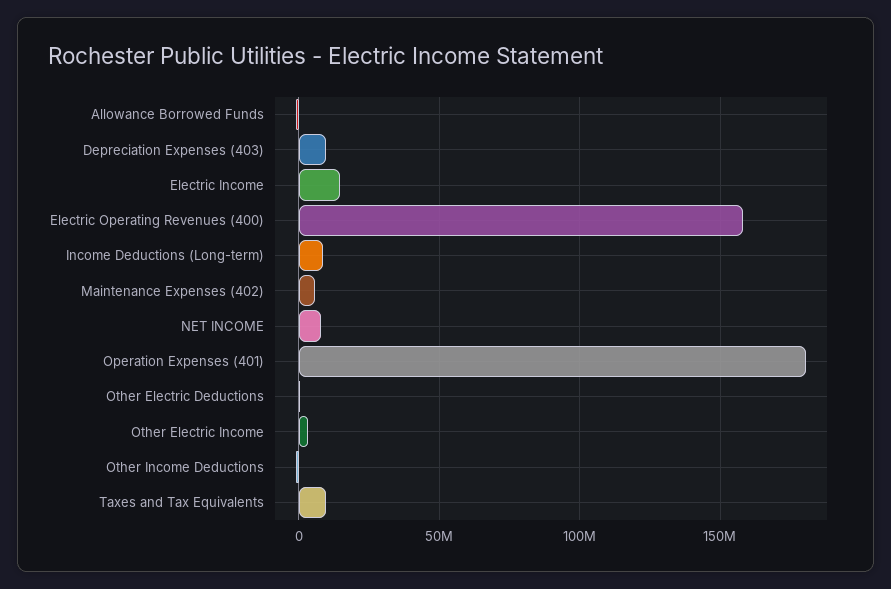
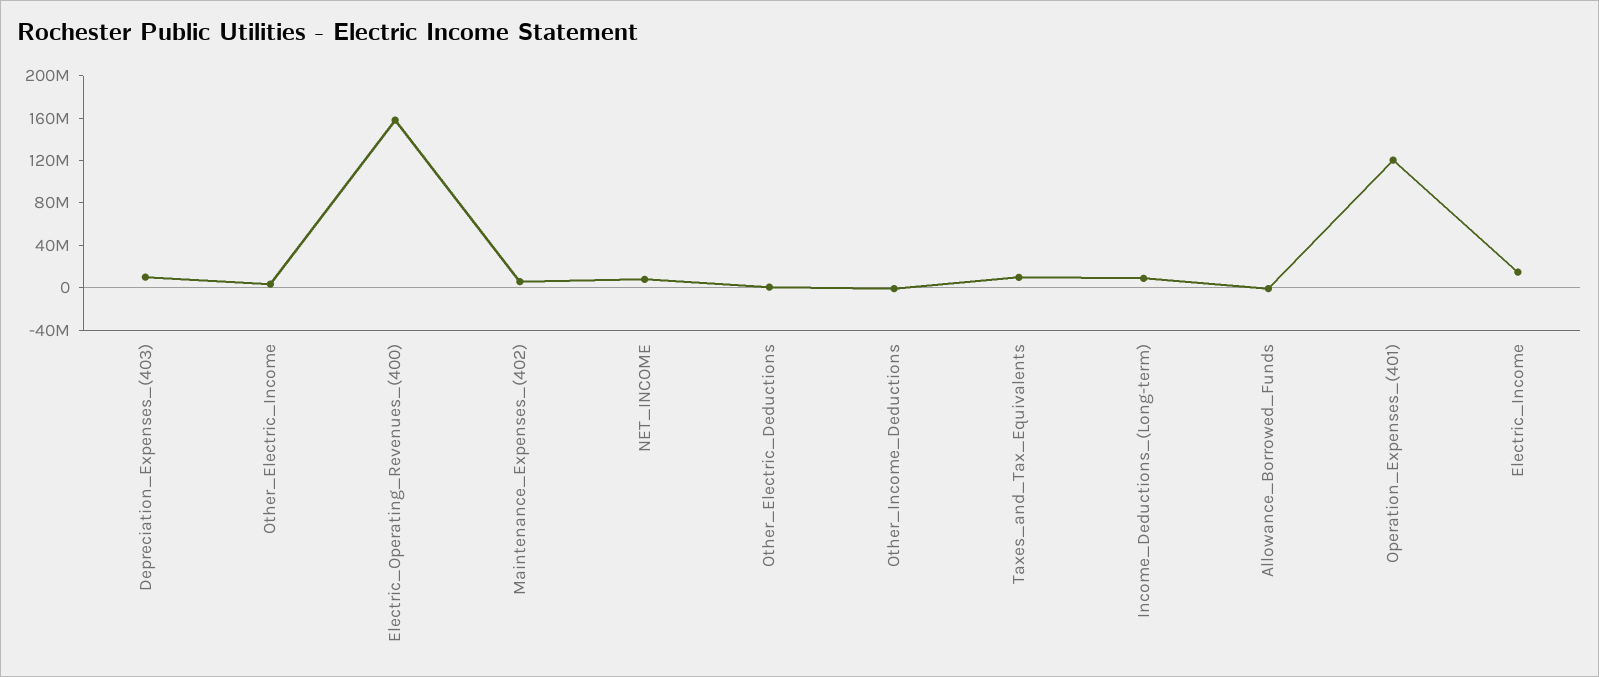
Operation Expenses (401): 180000000 -> 120000000

